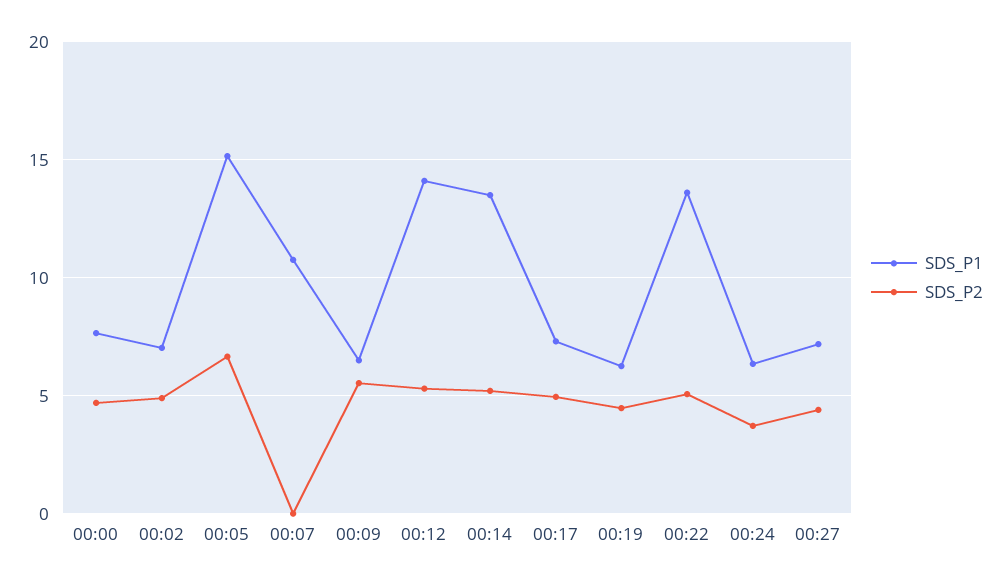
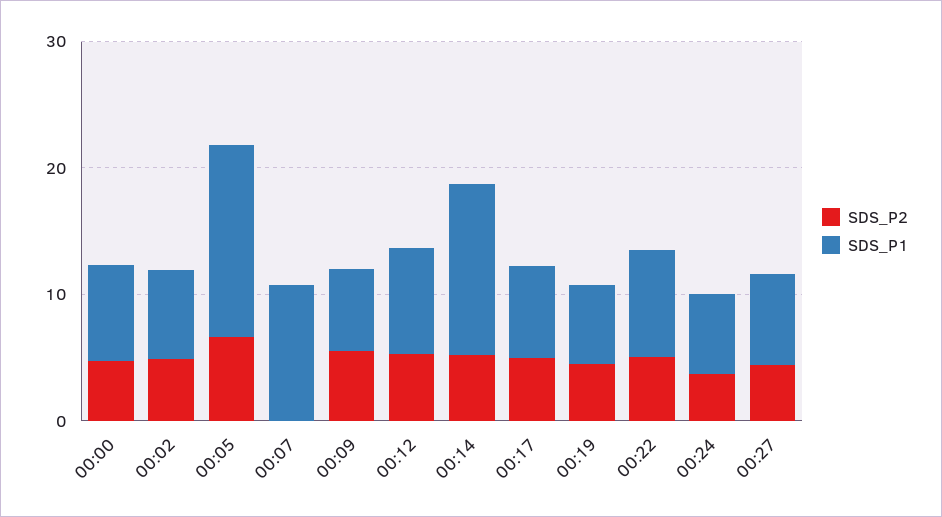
SDS_P1, 00:12: 14 -> 8
SDS_P1, 00:22: 13.5 -> 8

